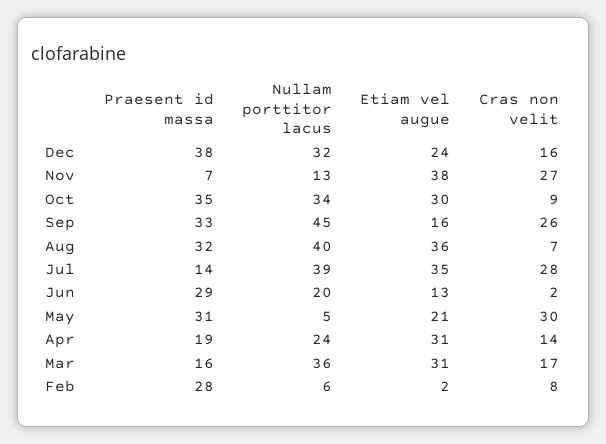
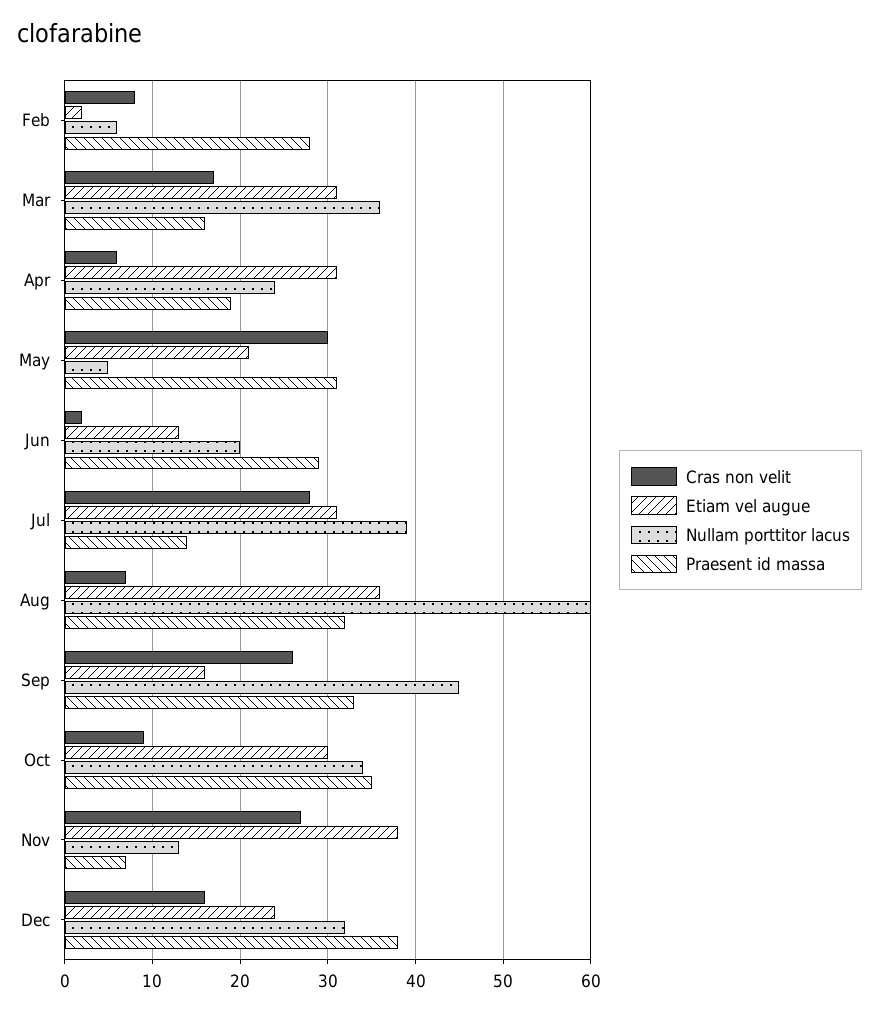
Nullam porttitor lacus, Aug: 40 -> 60
Etiam vel augue, Jul: 35 -> 31
Cras non velit, Apr: 14 -> 6

